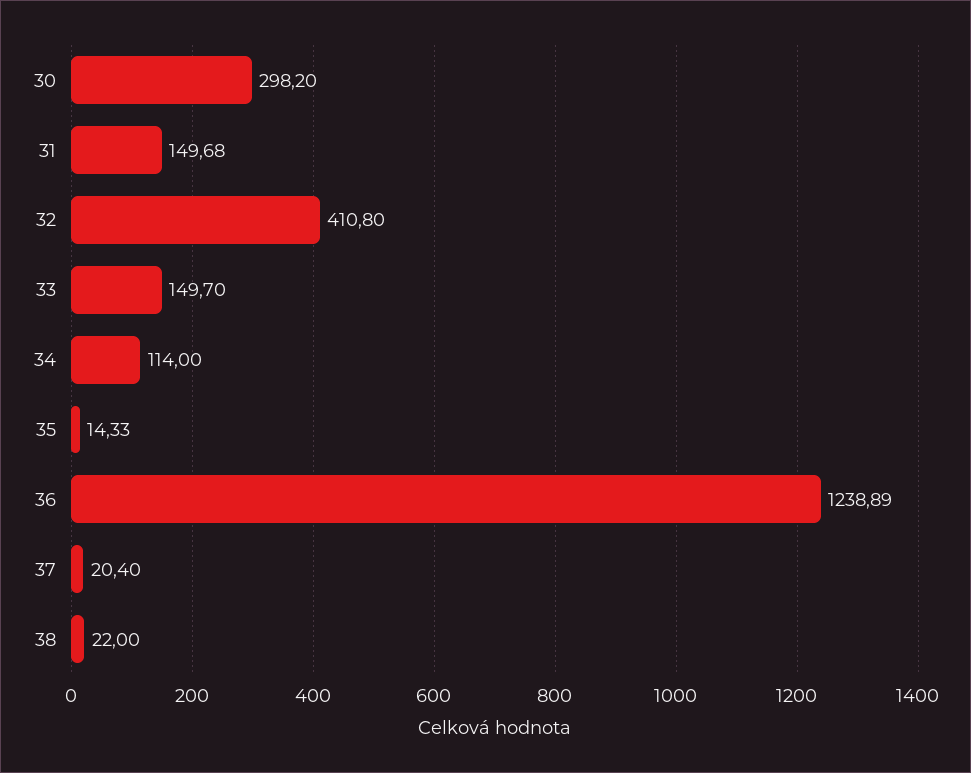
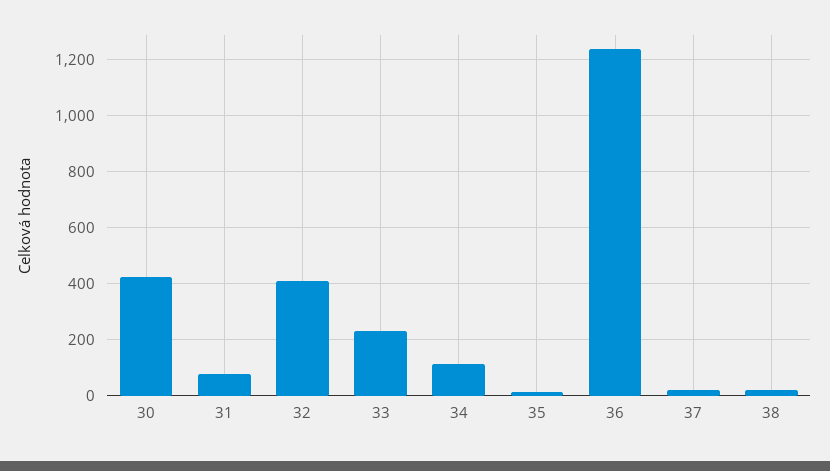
30: 298.2 -> 425
31: 149.68 -> 75
33: 149.7 -> 225

